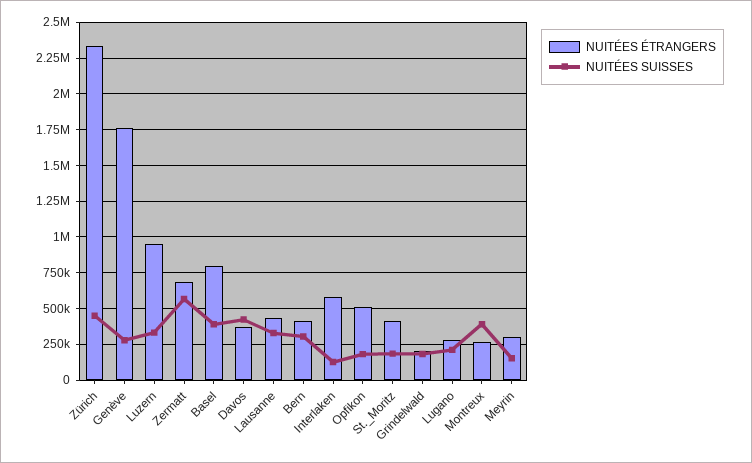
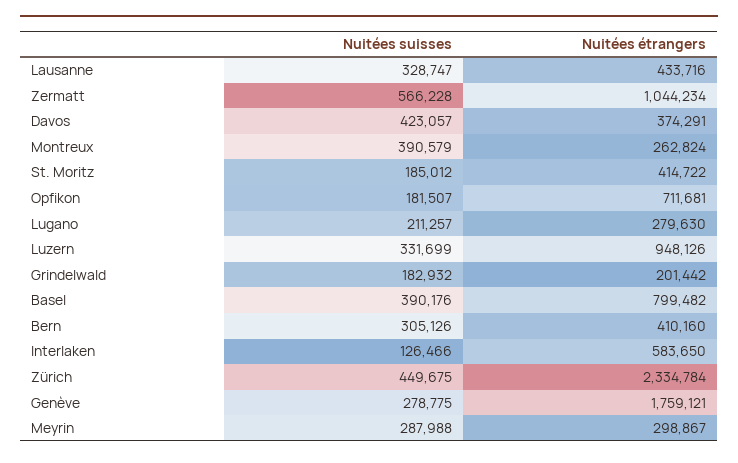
NUITÉES ÉTRANGERS, Zermatt: 700000 -> 1044234
NUITÉES ÉTRANGERS, Opfikon: 500000 -> 711681
NUITÉES SUISSES, Meyrin: 150000 -> 287988

